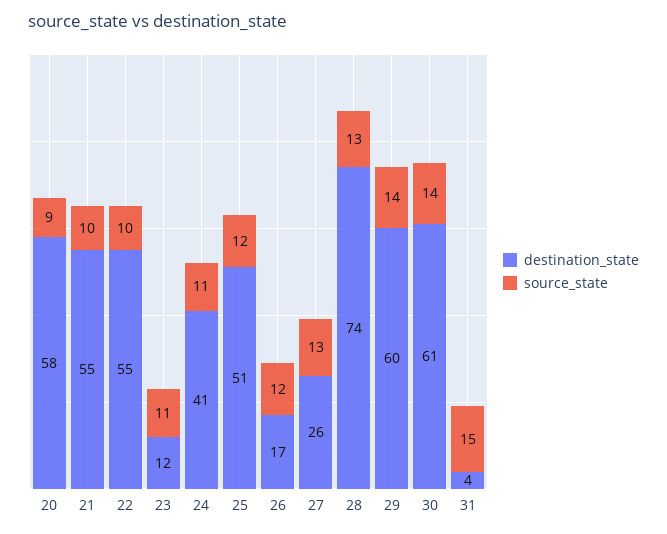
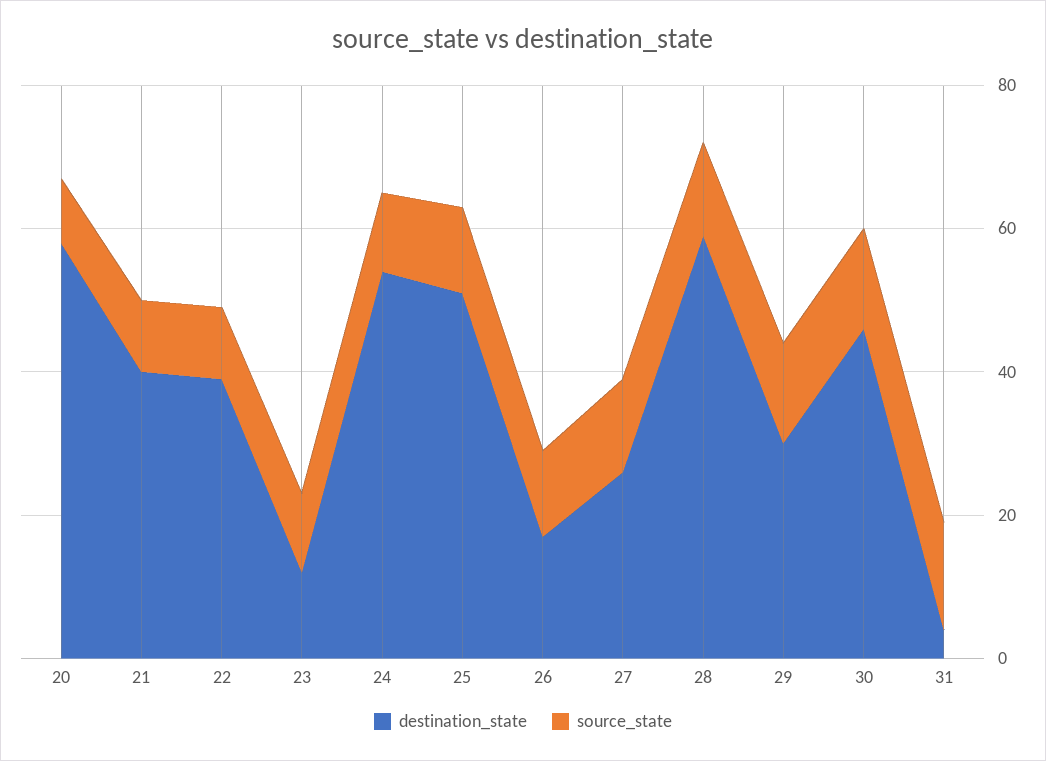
destination_state, 21: 55 -> 40
destination_state, 22: 55 -> 40
destination_state, 24: 41 -> 55
destination_state, 28: 74 -> 60
destination_state, 29: 60 -> 30
destination_state, 30: 61 -> 45

